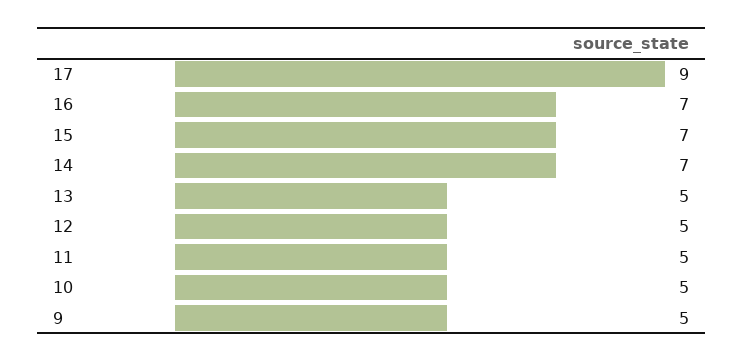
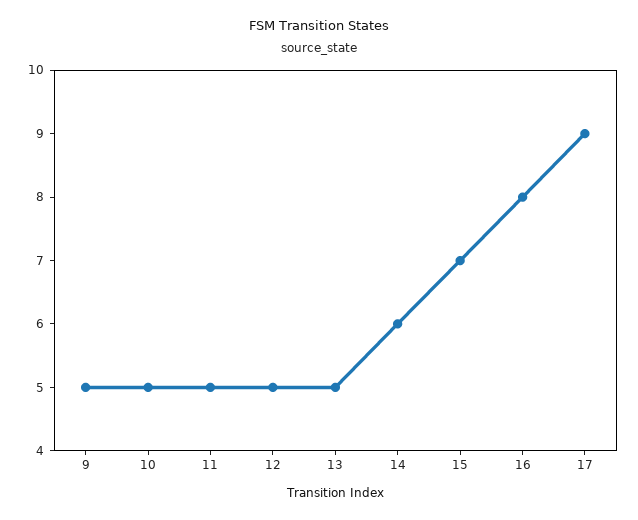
16: 7 -> 8
14: 7 -> 6

